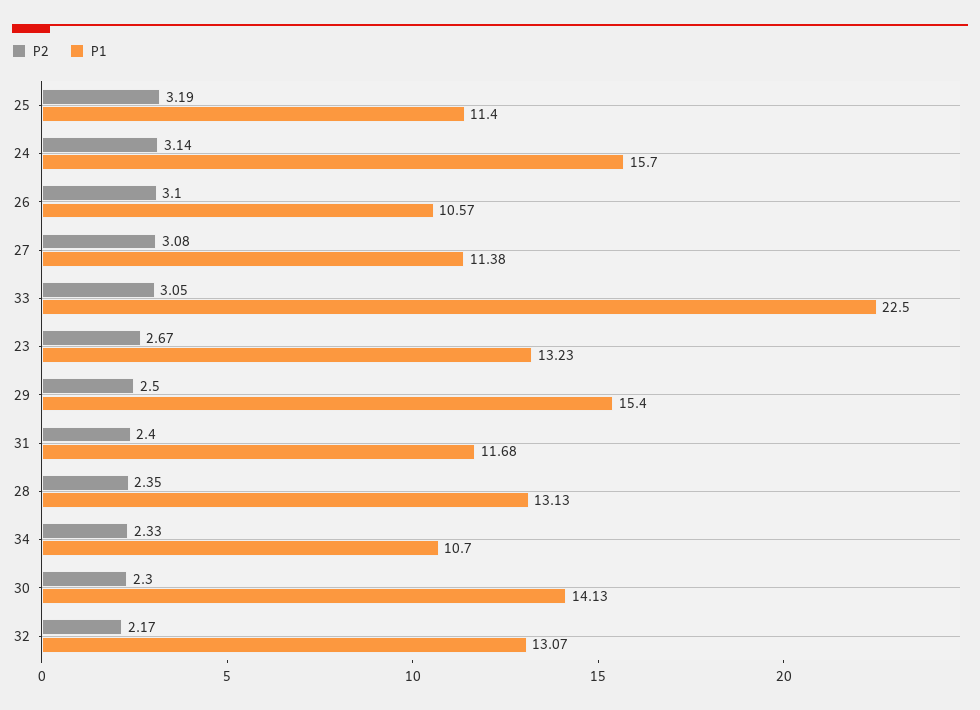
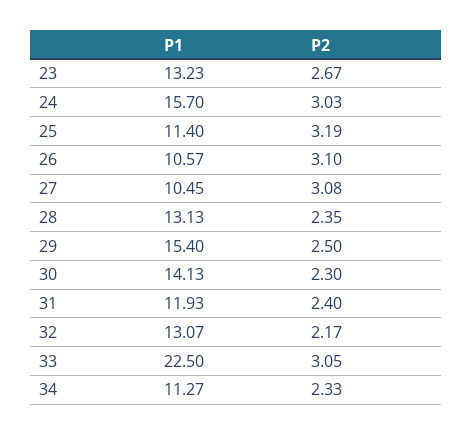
P2, 24: 3.14 -> 3.03
P1, 27: 11.38 -> 10.45
P1, 31: 11.68 -> 11.93
P1, 34: 10.7 -> 11.27

